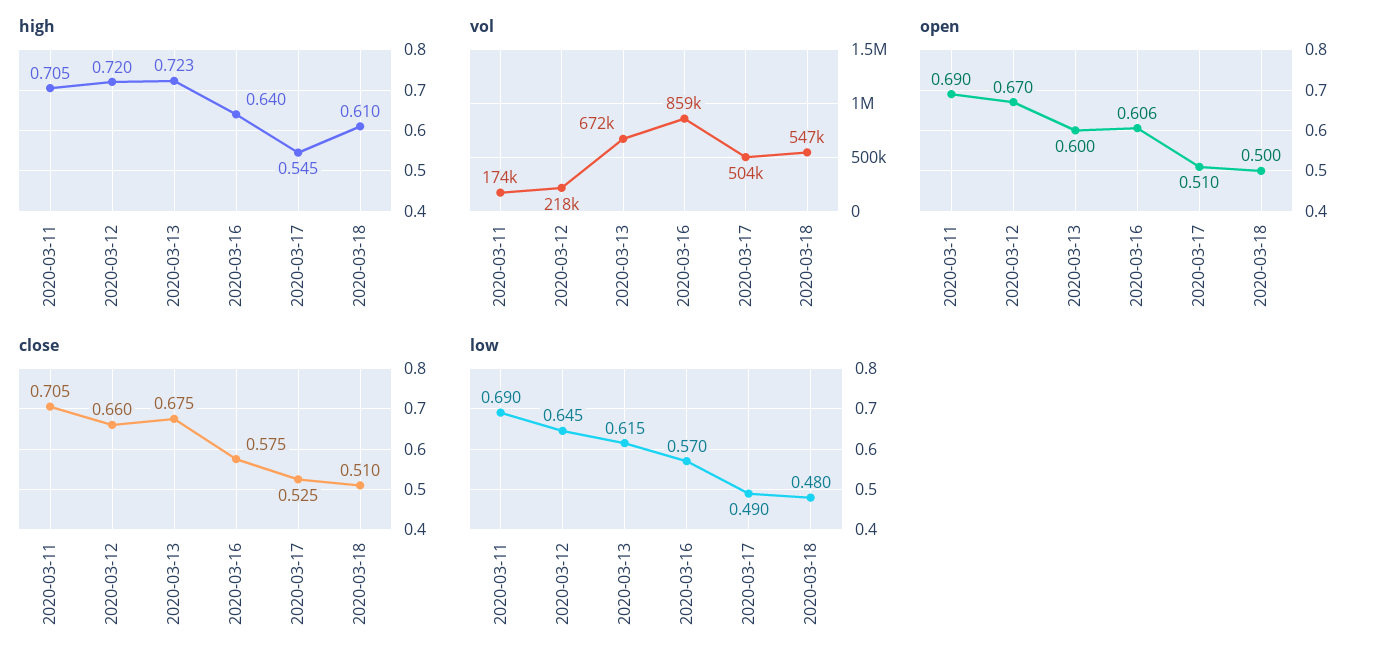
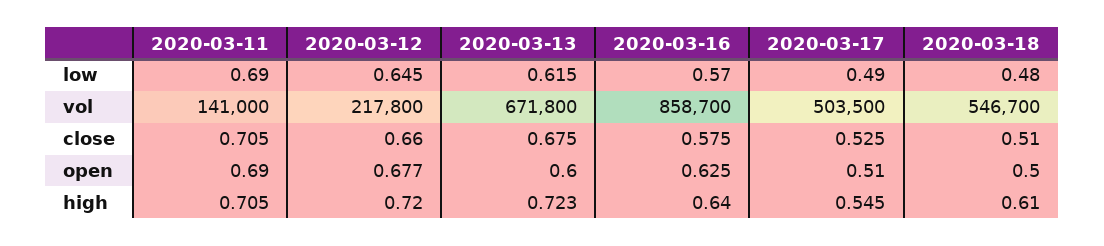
vol, 2020-03-11: 174000 -> 141000
open, 2020-03-12: 0.67 -> 0.677
open, 2020-03-16: 0.606 -> 0.625

